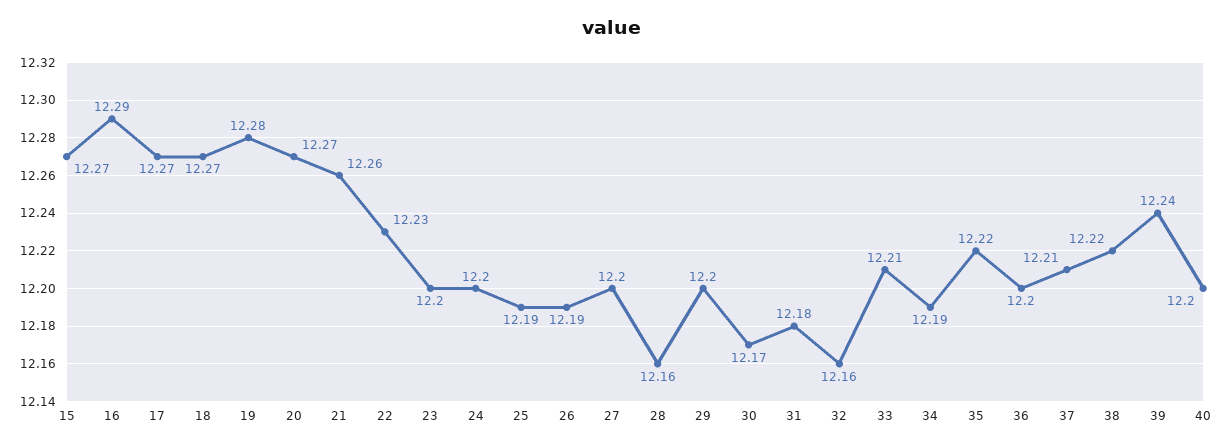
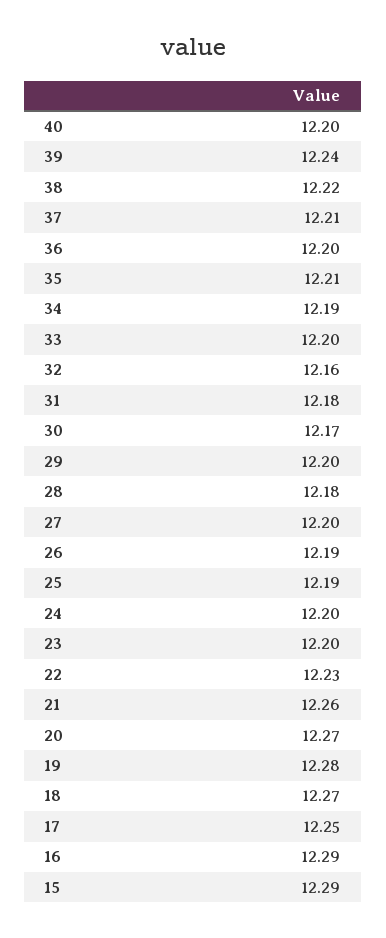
15: 12.27 -> 12.29
17: 12.27 -> 12.25
28: 12.16 -> 12.18
33: 12.21 -> 12.2
35: 12.22 -> 12.21

